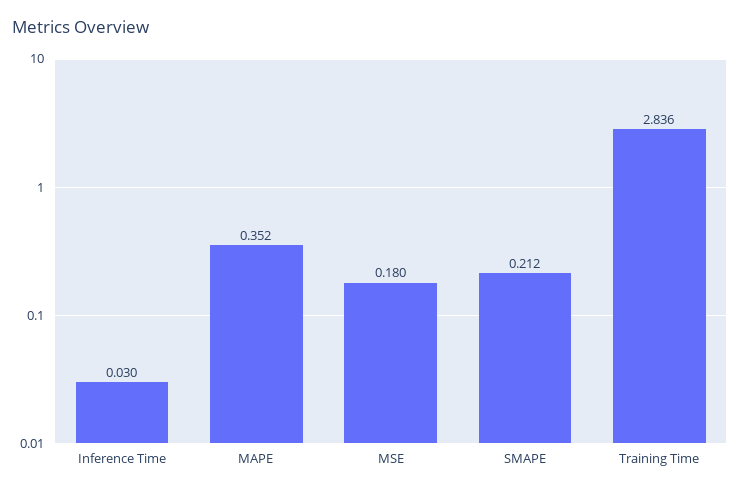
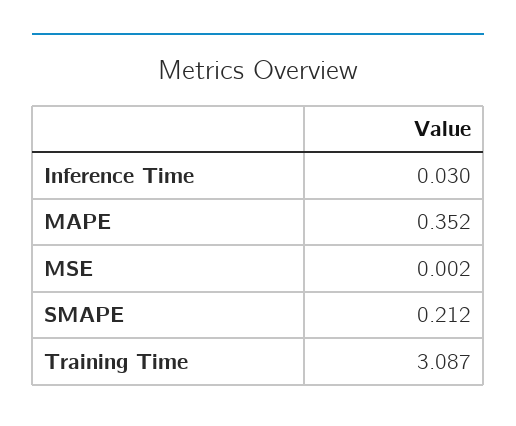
MSE: 0.18 -> 0.002
Training Time: 2.836 -> 3.087

